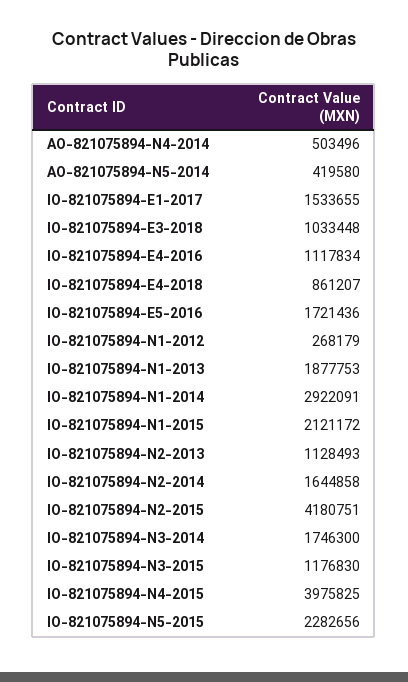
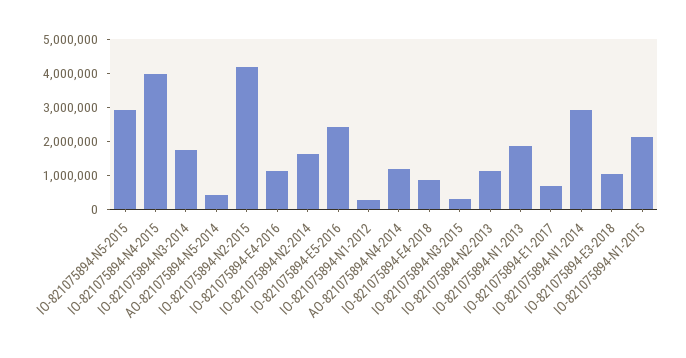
AO-821075894-N4-2014: 503496 -> 1250000
IO-821075894-E1-2017: 1533655 -> 750000
IO-821075894-E5-2016: 1721436 -> 2500000
IO-821075894-N3-2015: 1176830 -> 250000
IO-821075894-N5-2015: 2282656 -> 3000000

